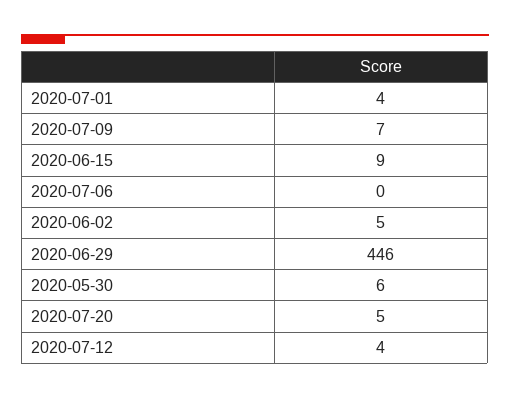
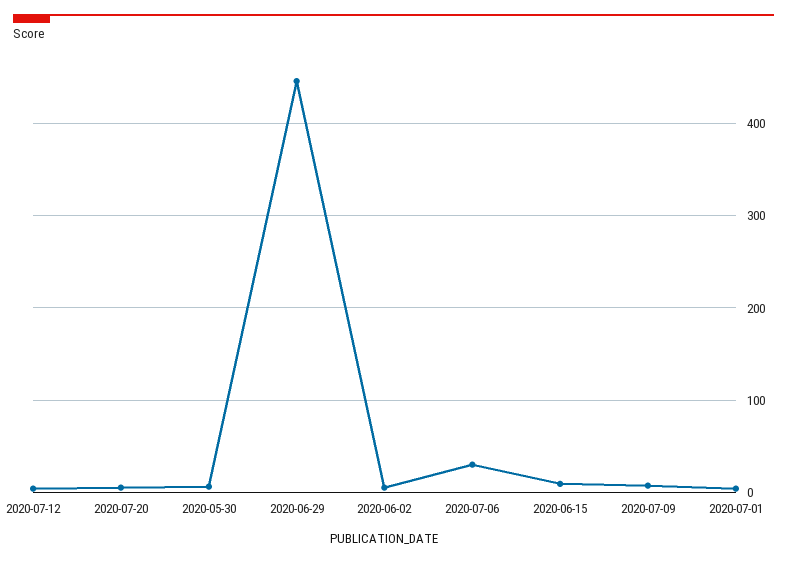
2020-07-06: 0 -> 30

